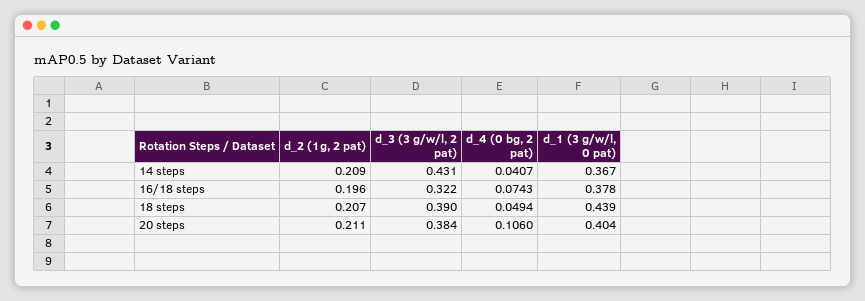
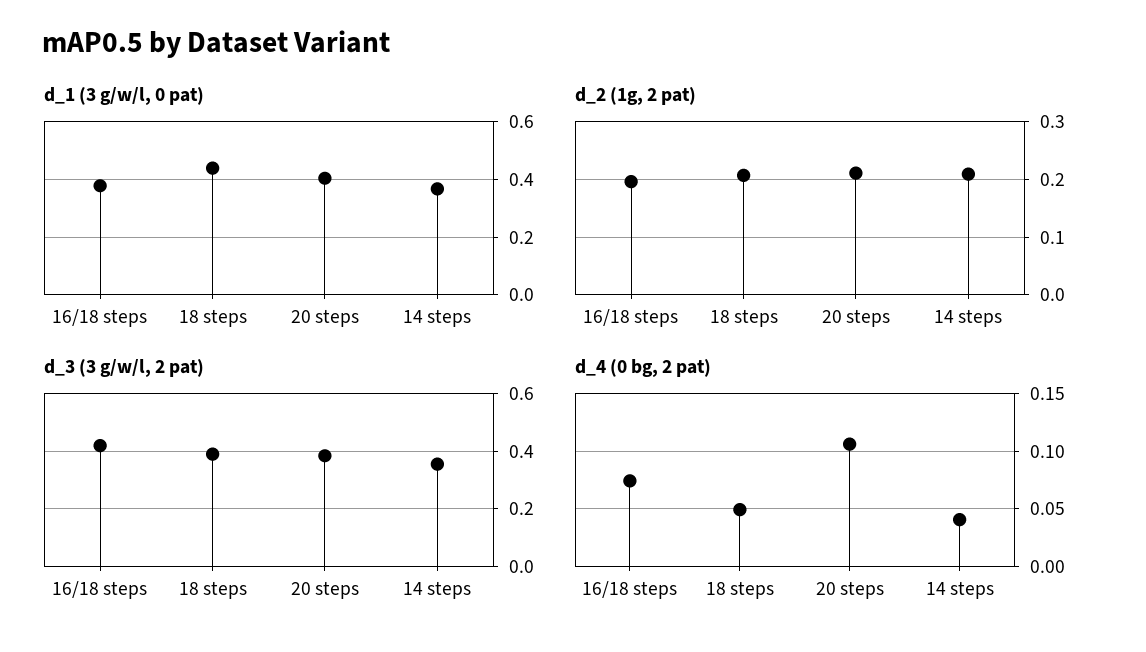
d_3 (3 g/w/l, 2 pat), 14 steps: 0.431 -> 0.35
d_3 (3 g/w/l, 2 pat), 16/18 steps: 0.322 -> 0.425

